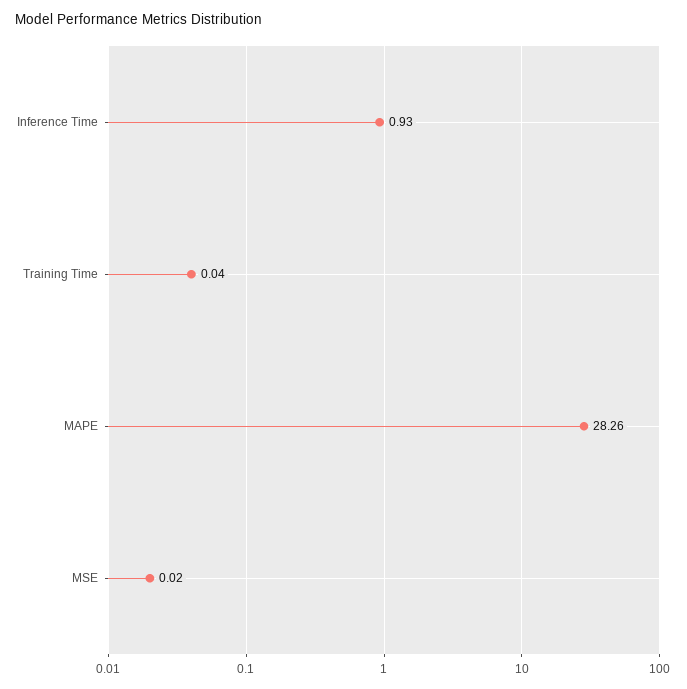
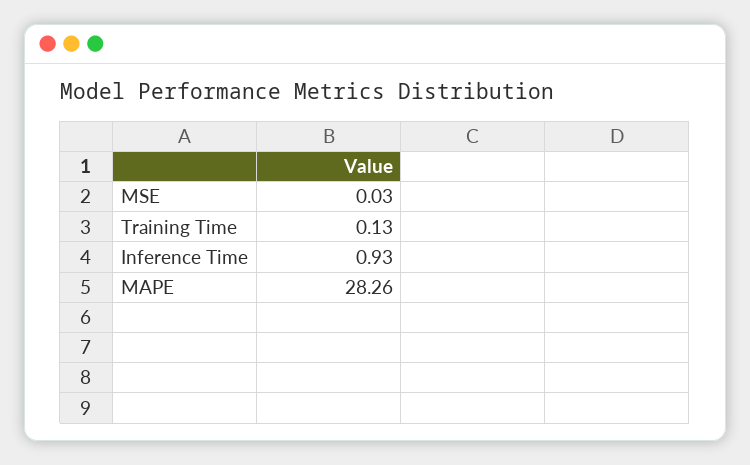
Training Time: 0.04 -> 0.13
MSE: 0.02 -> 0.03

